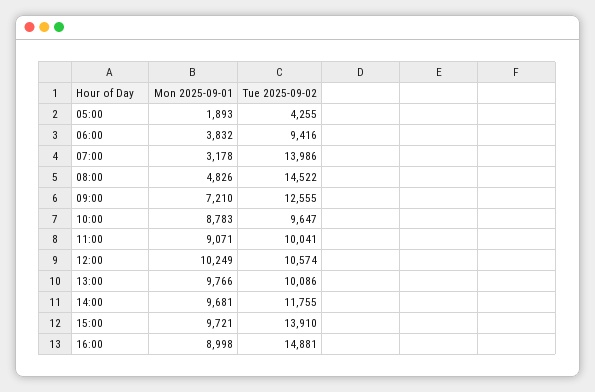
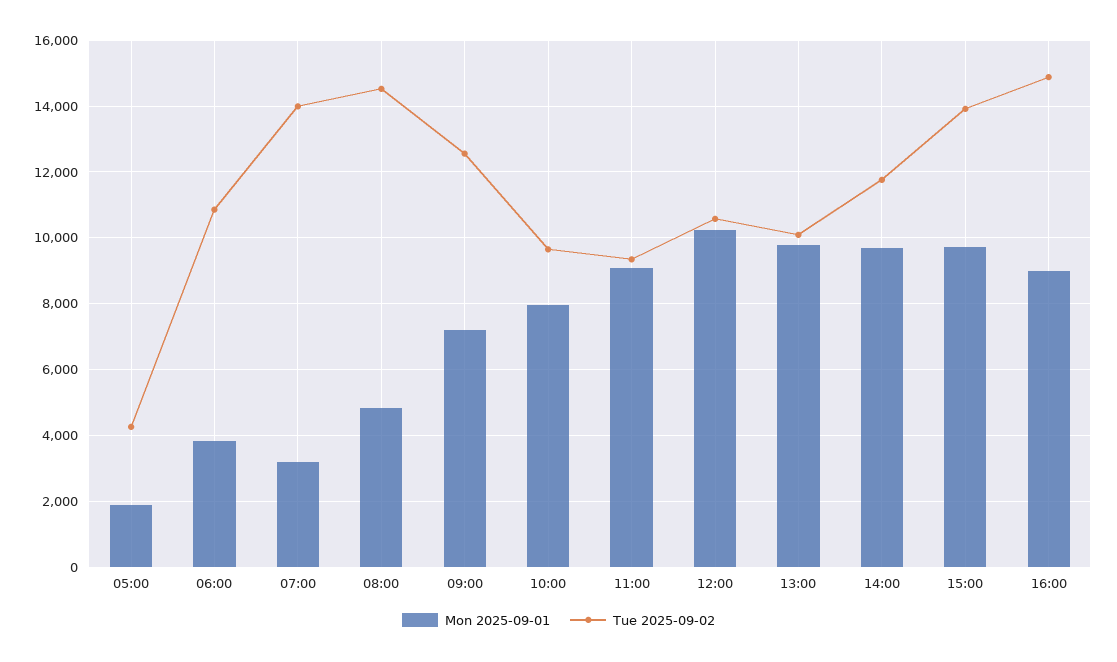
Tue 2025-09-02, 06:00: 9416 -> 10800
Mon 2025-09-01, 10:00: 8783 -> 8000
Tue 2025-09-02, 11:00: 10041 -> 9400

